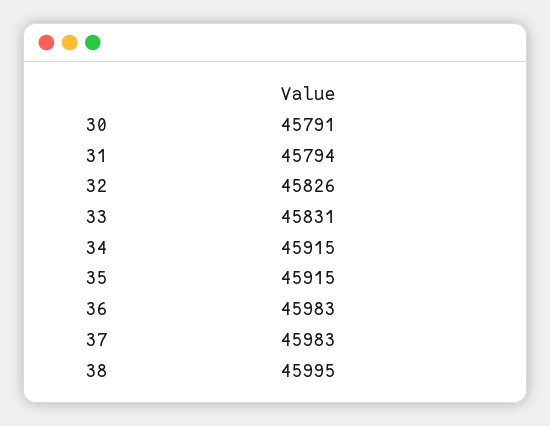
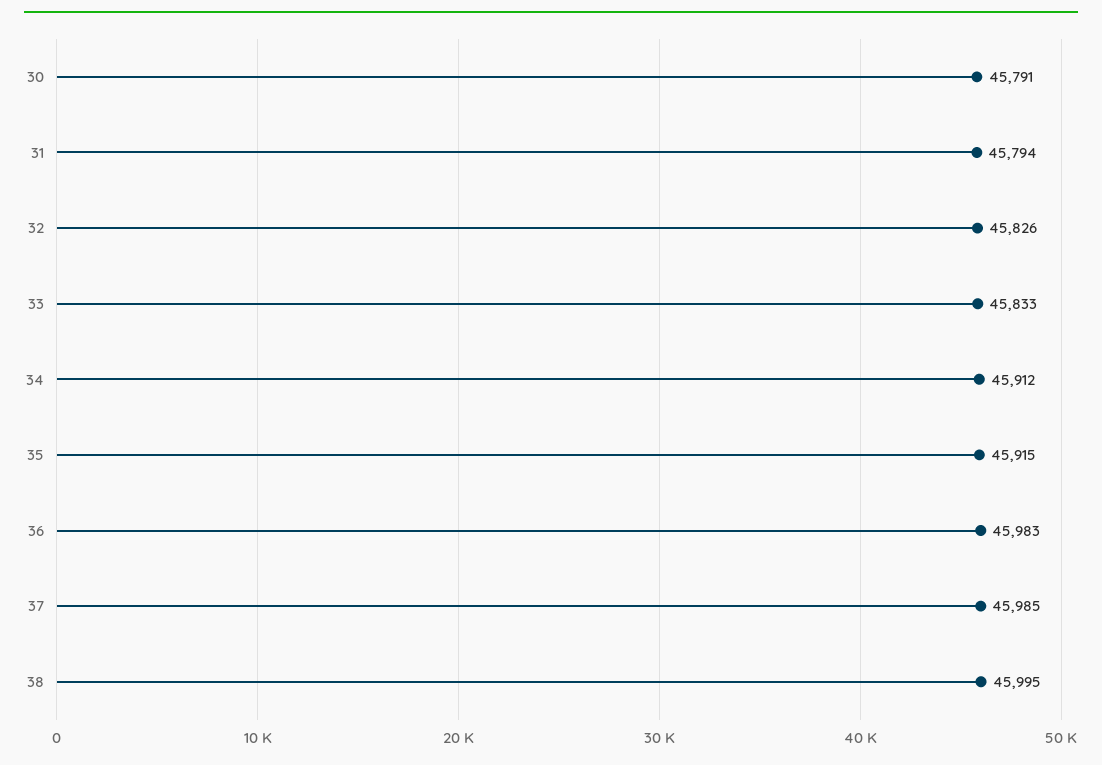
33: 45831 -> 45833
34: 45915 -> 45912
37: 45983 -> 45985

